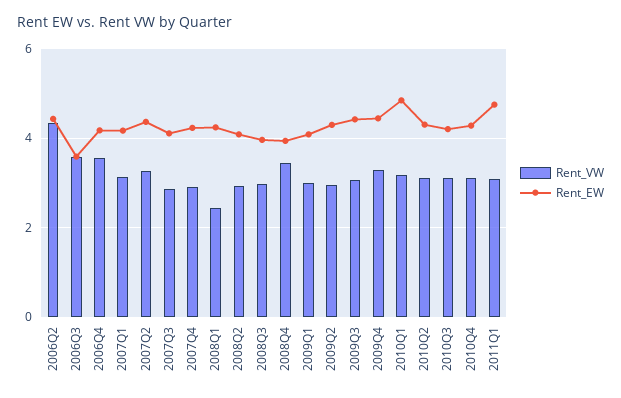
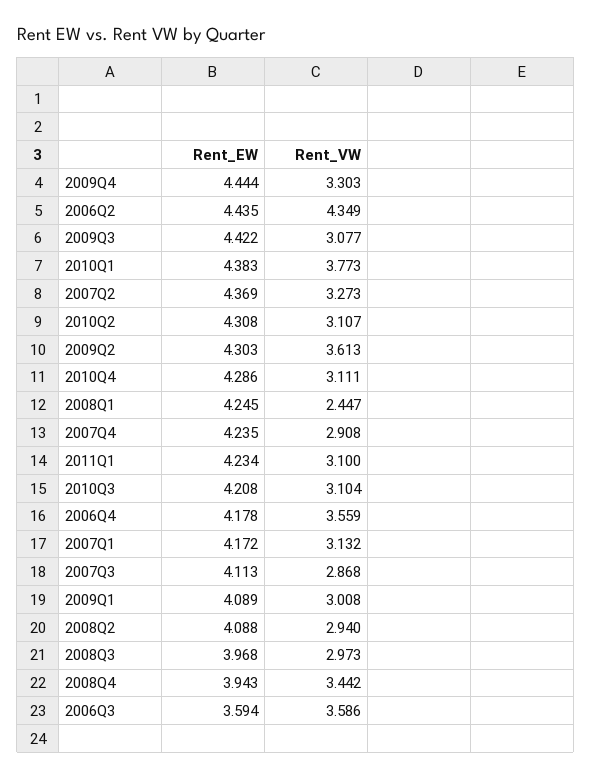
Rent_VW, 2009Q2: 3 -> 3.613
Rent_VW, 2010Q1: 3.2 -> 3.773
Rent_EW, 2010Q1: 4.8 -> 4.383
Rent_EW, 2011Q1: 4.8 -> 4.234

